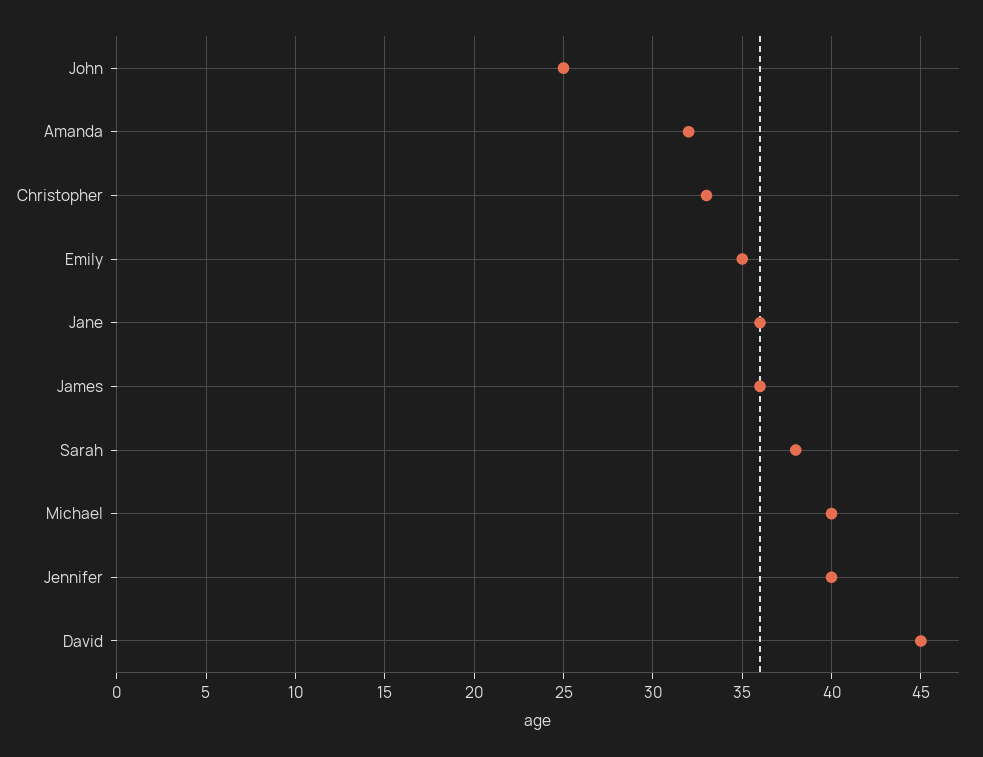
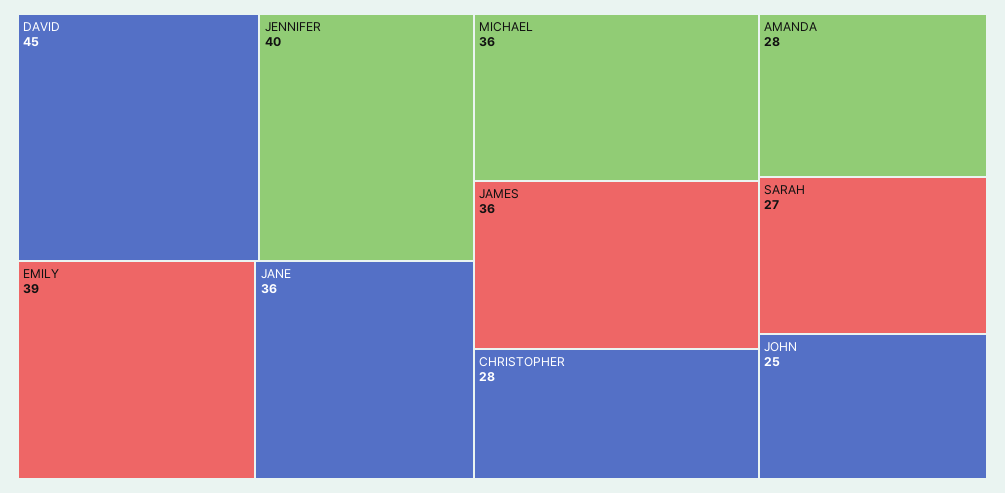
Amanda: 32 -> 28
Christopher: 33 -> 28
Emily: 35 -> 39
Sarah: 38 -> 27
Michael: 40 -> 36

